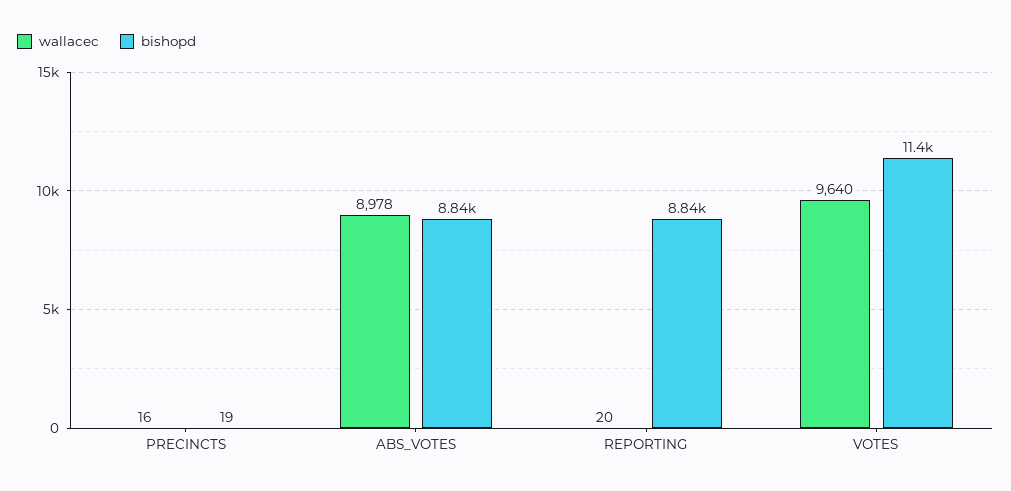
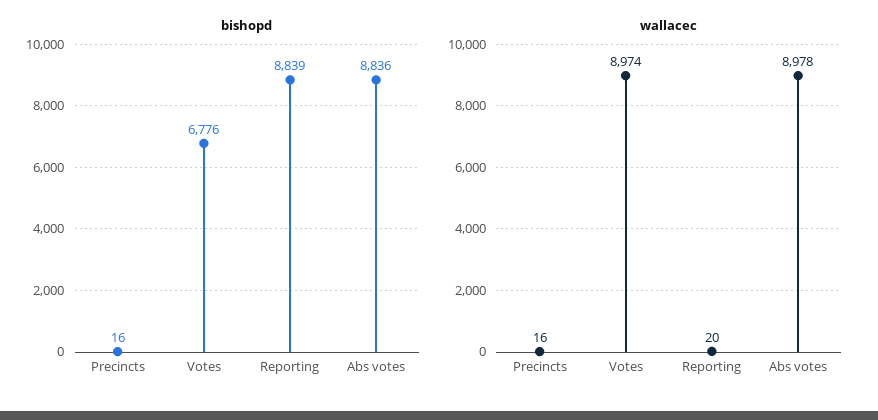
bishopd, PRECINCTS: 19 -> 16
wallacec, VOTES: 9640 -> 8974
bishopd, VOTES: 11400 -> 6776

